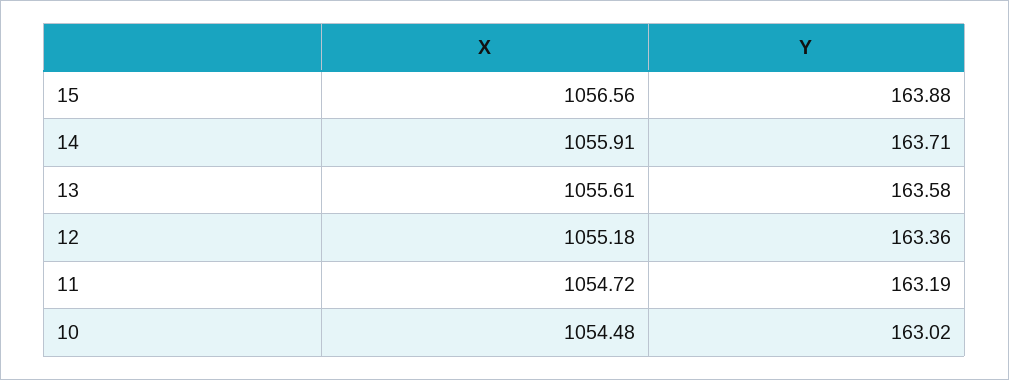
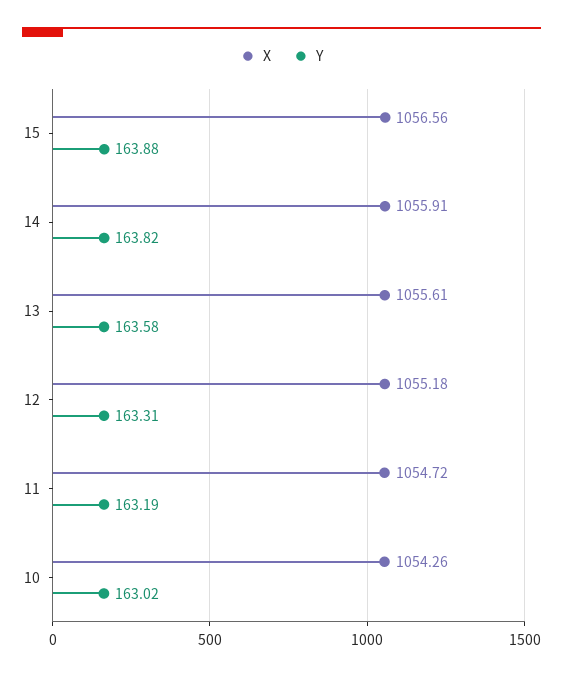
Y, 14: 163.71 -> 163.82
Y, 12: 163.36 -> 163.31
X, 10: 1054.48 -> 1054.26

